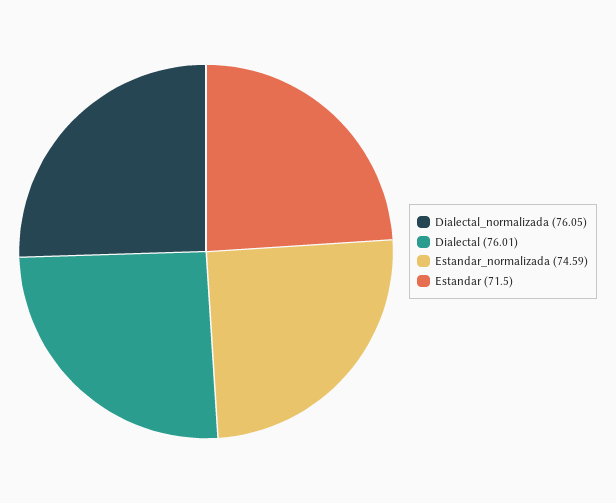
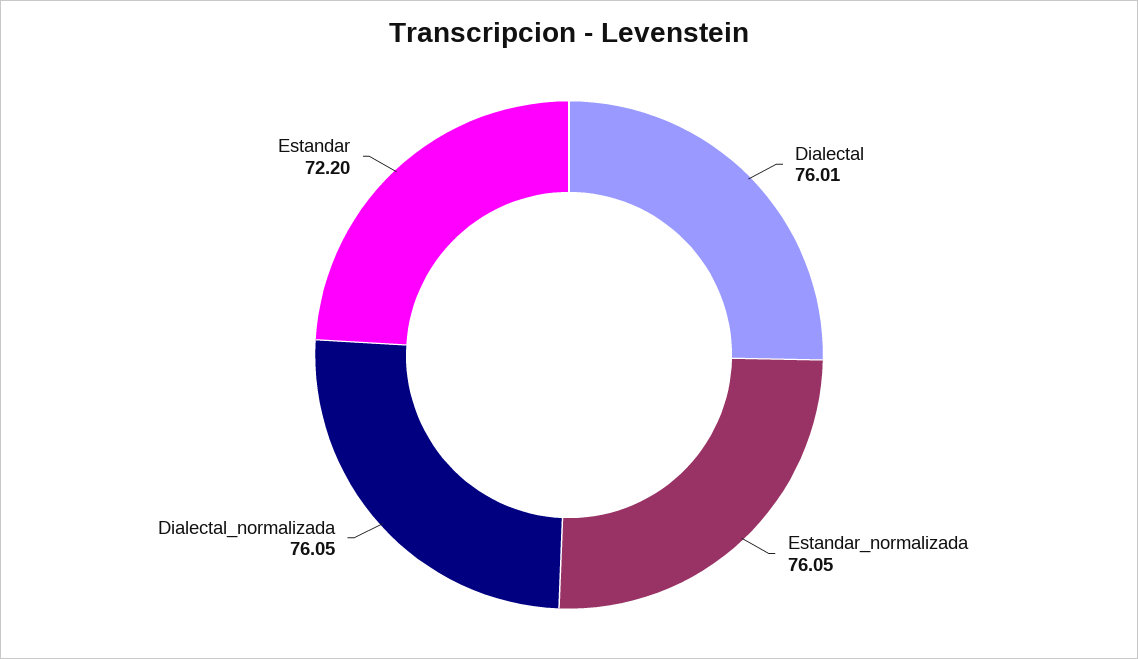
Estandar_normalizada: 74.59 -> 76.05
Estandar: 71.5 -> 72.2

